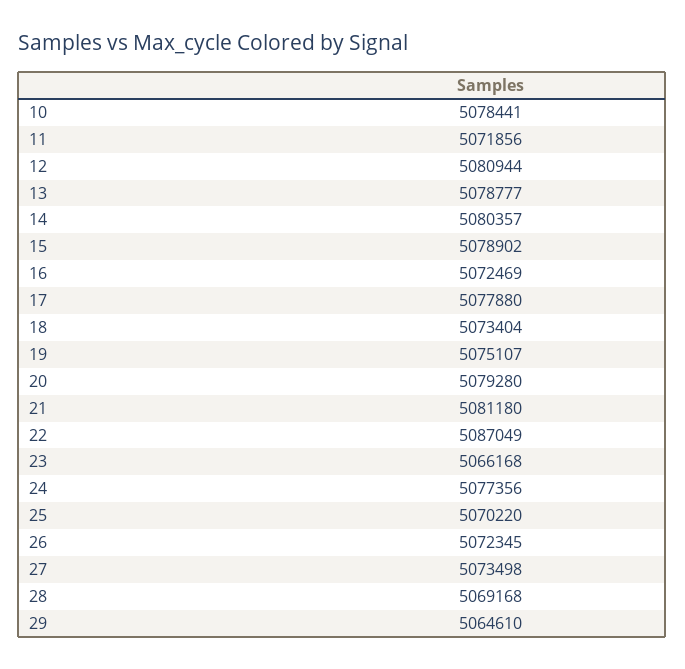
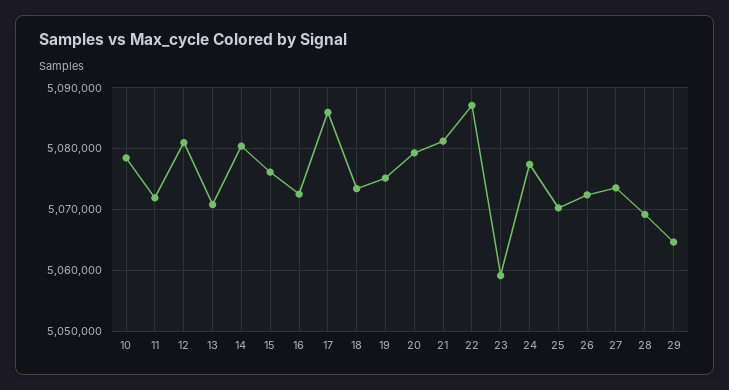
13: 5078777 -> 5071000
15: 5078902 -> 5076000
17: 5077880 -> 5086000
23: 5066168 -> 5059000

